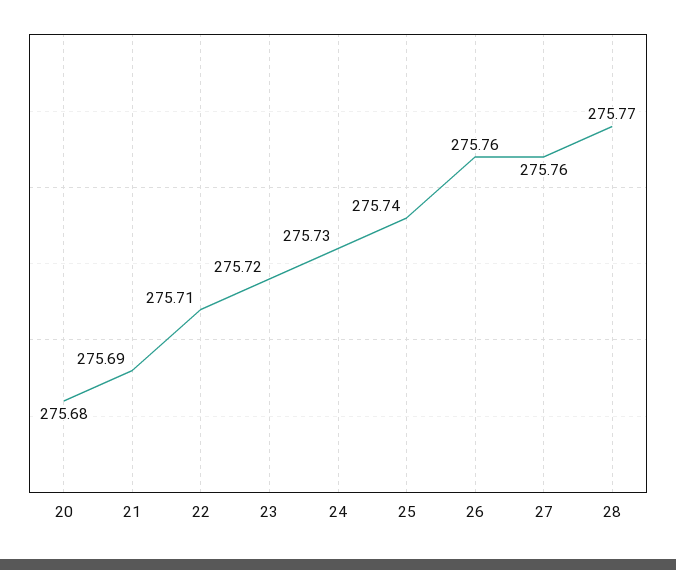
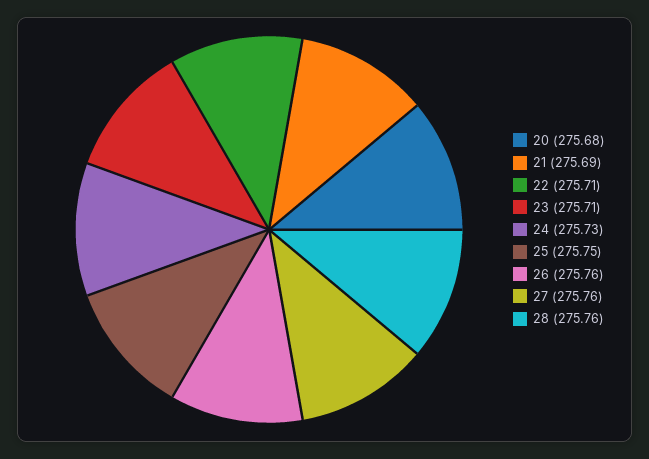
23: 275.72 -> 275.71
25: 275.74 -> 275.75
28: 275.77 -> 275.76

